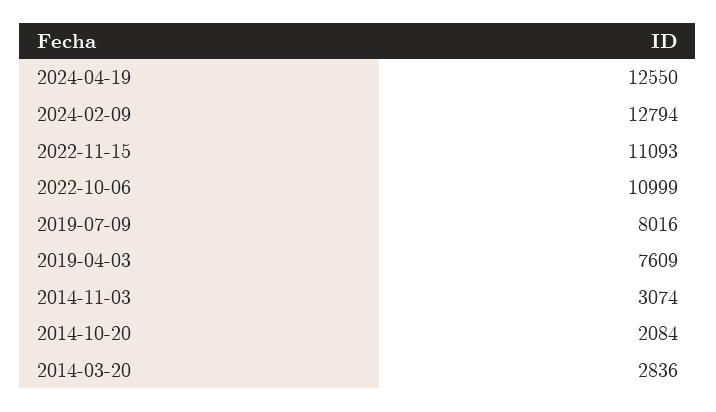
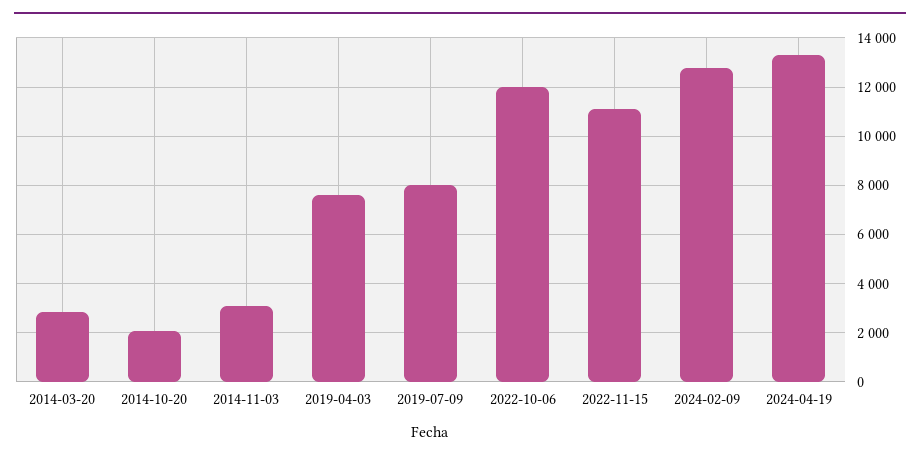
2024-04-19: 12550 -> 13250
2022-10-06: 10999 -> 12000

